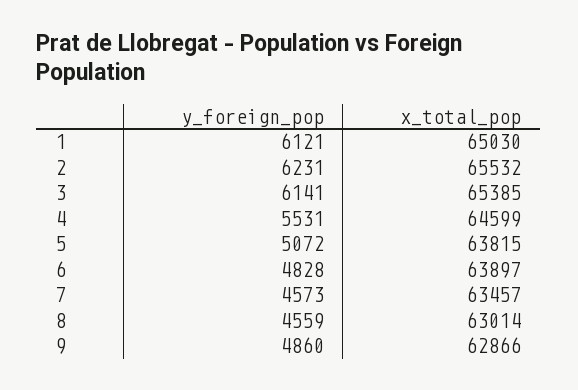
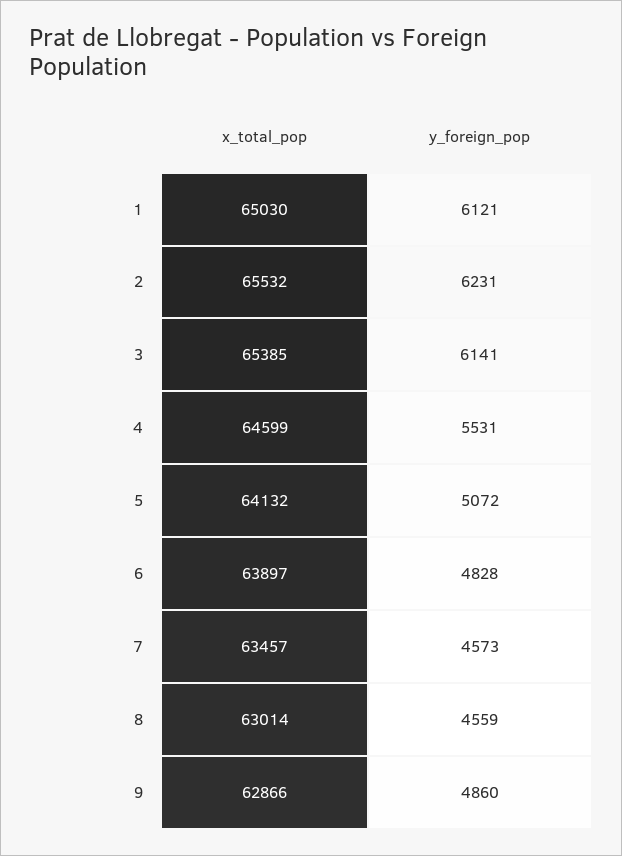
x_total_pop, 5: 63815 -> 64132

